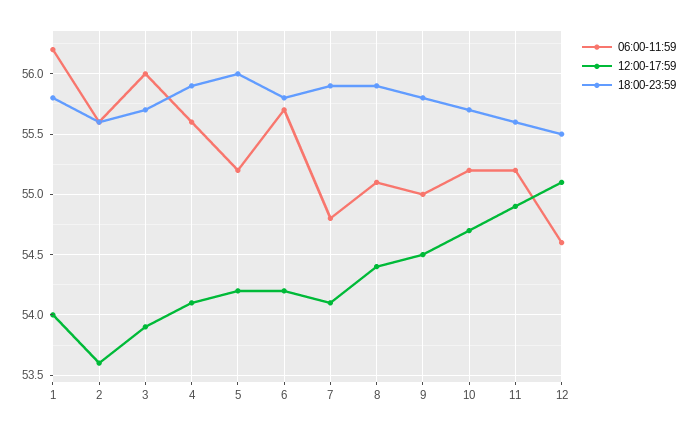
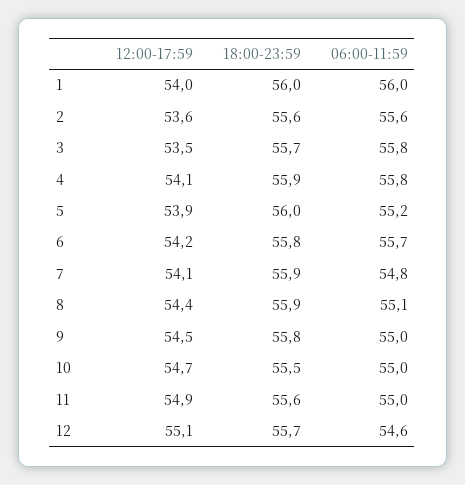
06:00-11:59, 1: 56.2 -> 56
18:00-23:59, 1: 55.8 -> 56
06:00-11:59, 3: 56 -> 55.8
12:00-17:59, 3: 53.9 -> 53.5
06:00-11:59, 4: 55.6 -> 55.8
12:00-17:59, 5: 54.2 -> 53.9
06:00-11:59, 10: 55.2 -> 55
18:00-23:59, 10: 55.7 -> 55.5
06:00-11:59, 11: 55.2 -> 55
18:00-23:59, 12: 55.5 -> 55.7

